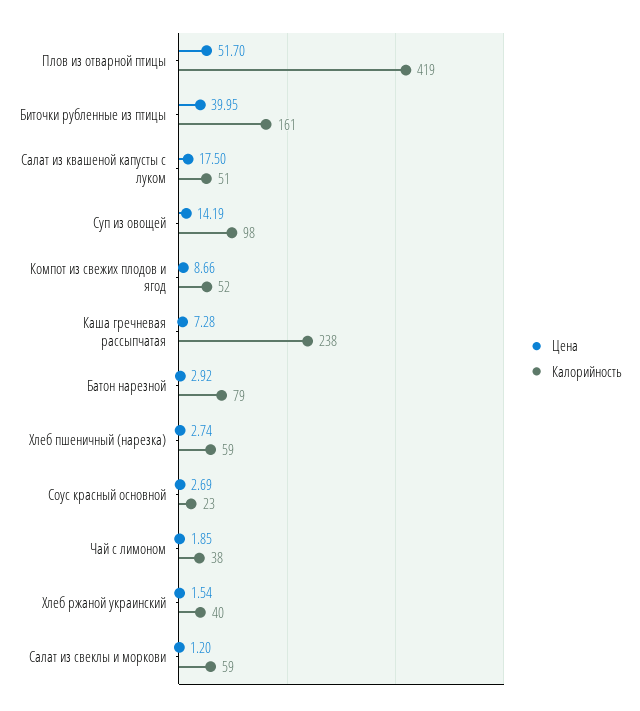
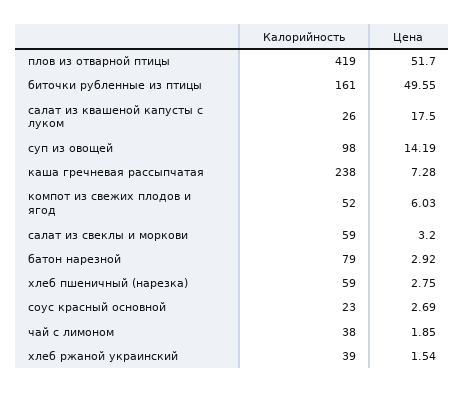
Цена, Биточки рубленные из птицы: 39.95 -> 49.55
Калорийность, Салат из квашеной капусты с луком: 51 -> 26
Цена, Компот из свежих плодов и ягод: 8.66 -> 6.03
Цена, Хлеб пшеничный (нарезка): 2.74 -> 2.75
Калорийность, Хлеб ржаной украинский: 40 -> 39
Цена, Салат из свеклы и моркови: 1.2 -> 3.2

